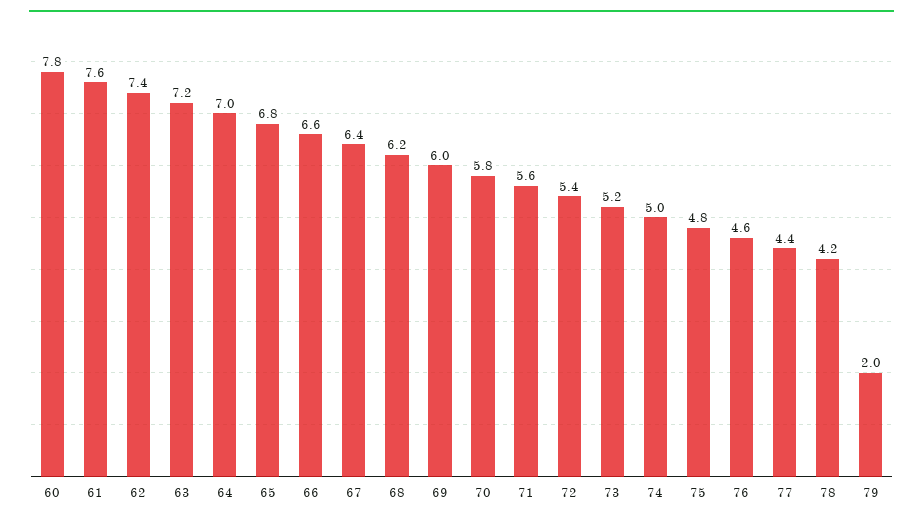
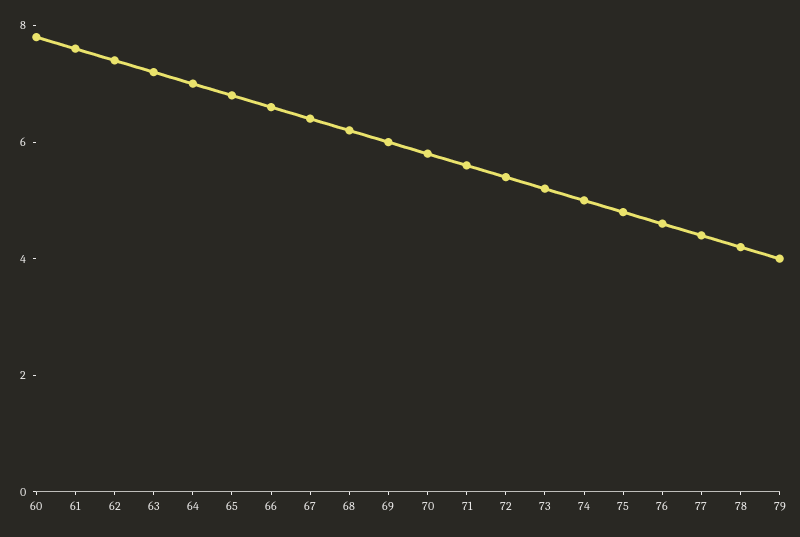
79: 2 -> 4

